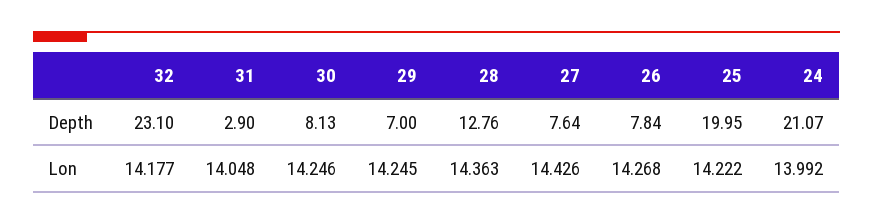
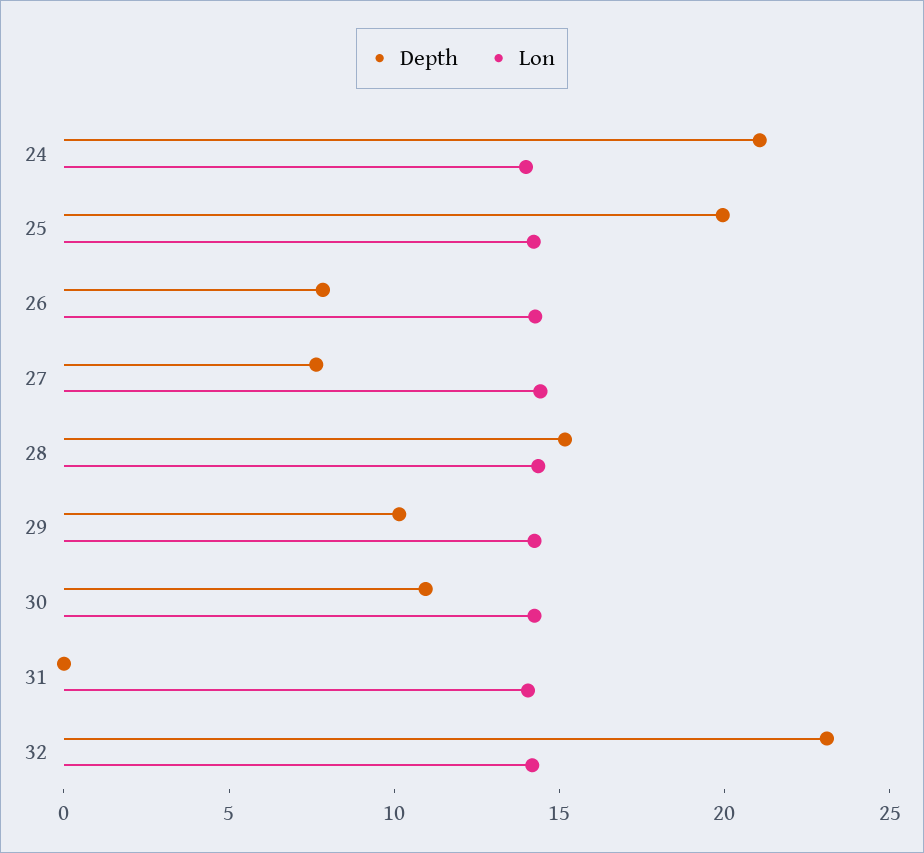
Depth, 31: 2.9 -> 0
Depth, 30: 8.13 -> 11
Depth, 29: 7 -> 10
Depth, 28: 12.76 -> 15

